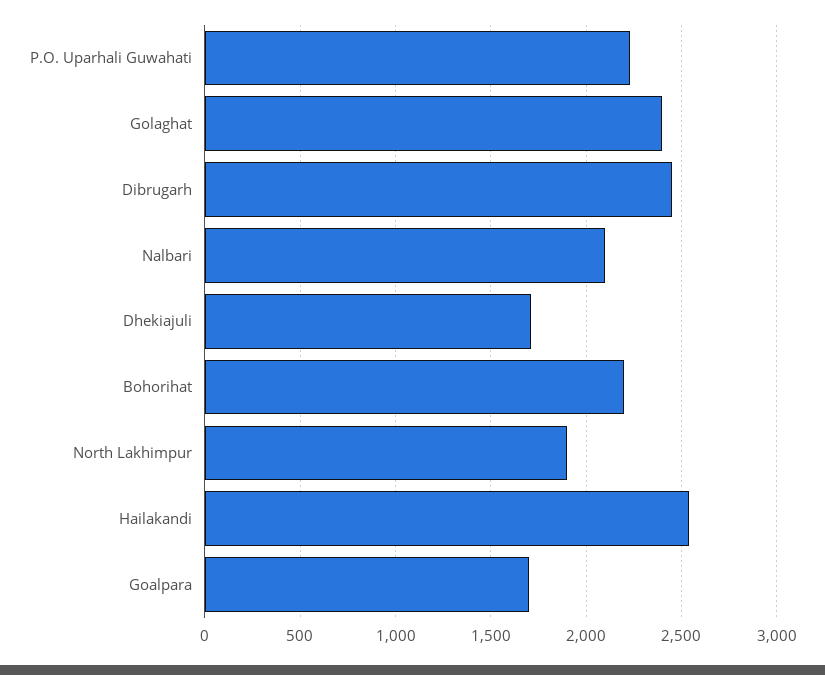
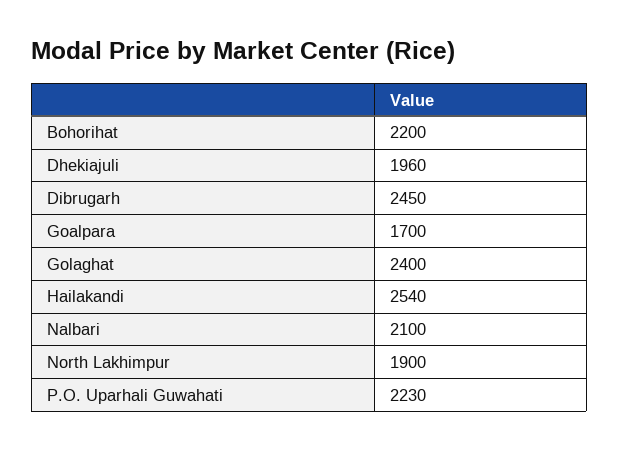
Dhekiajuli: 1700 -> 1960

